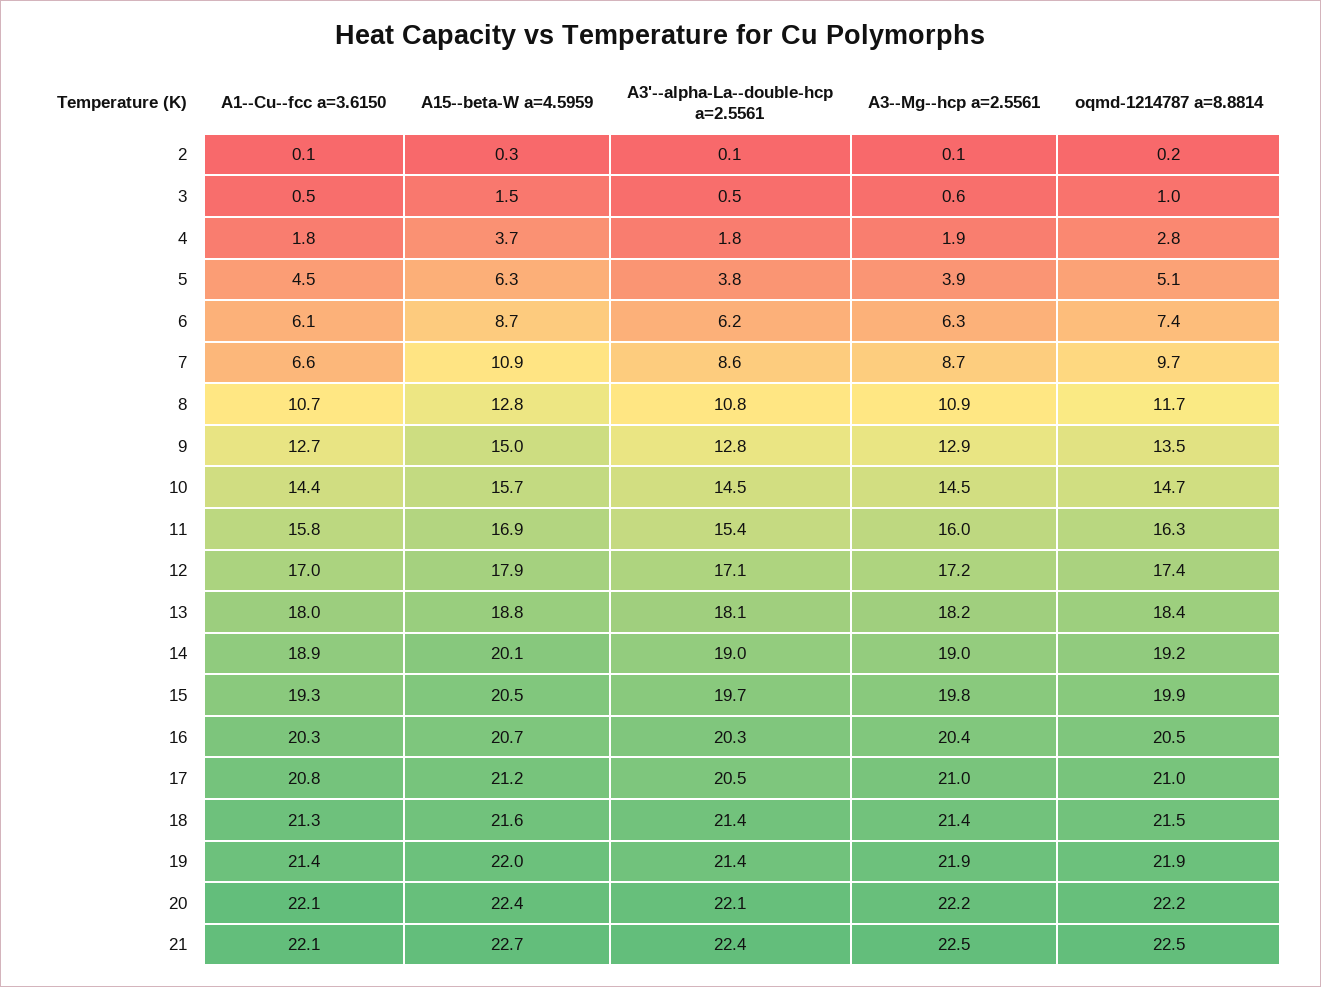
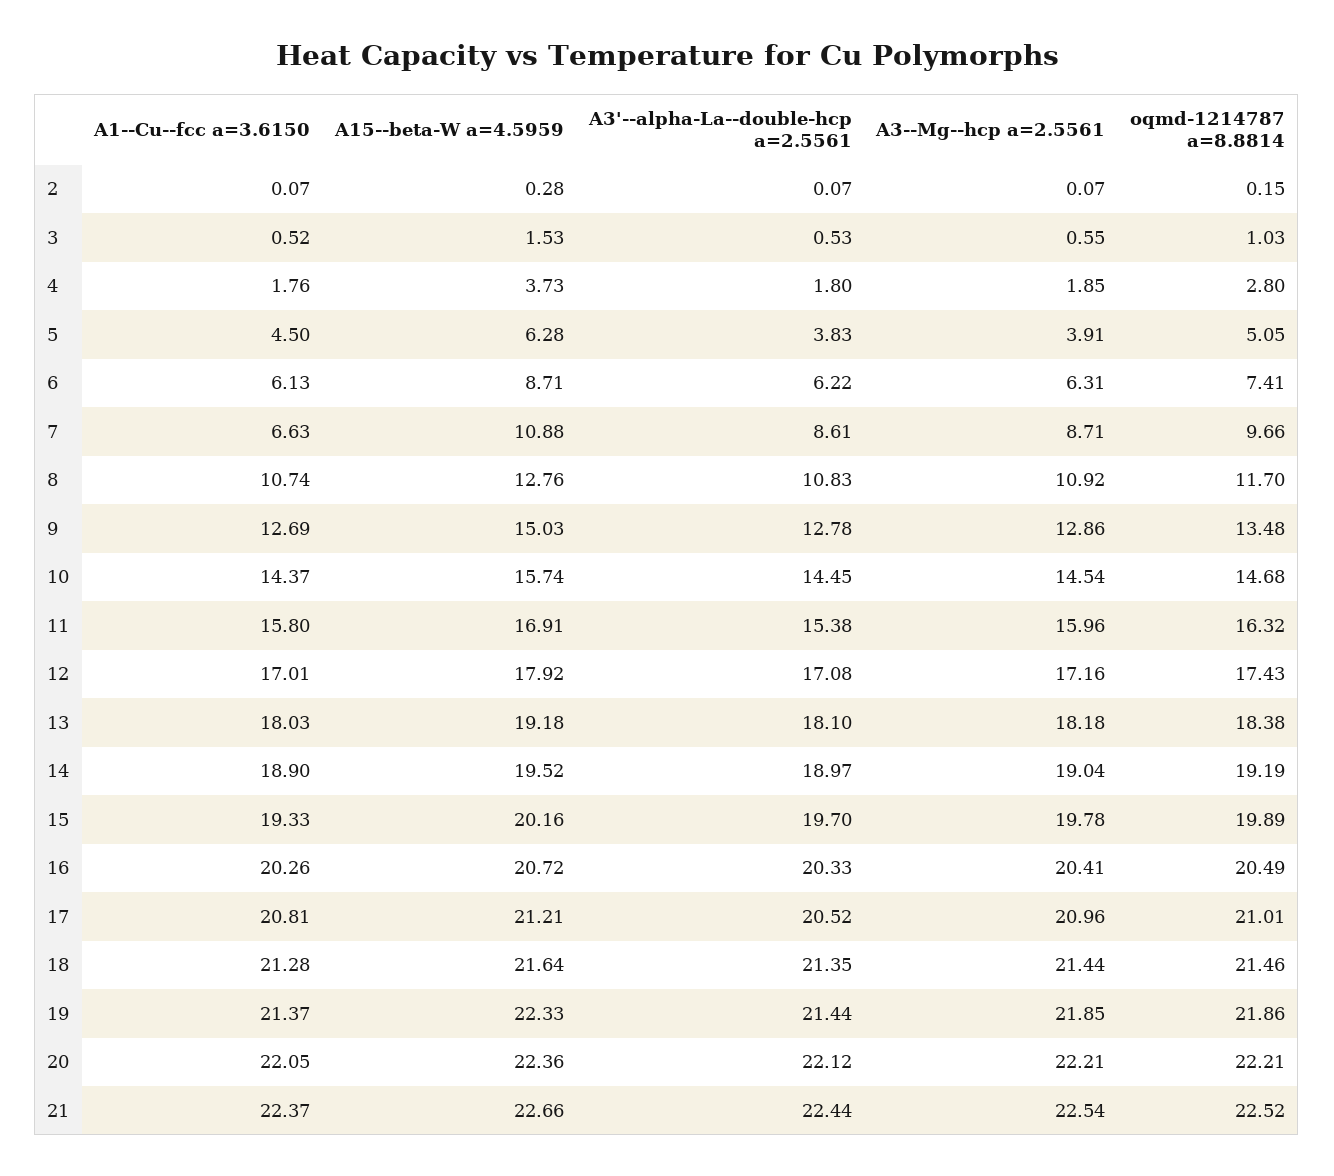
A15--beta-W a=4.5959, 13: 18.8 -> 19.18
A15--beta-W a=4.5959, 14: 20.1 -> 19.52
A15--beta-W a=4.5959, 15: 20.5 -> 20.16
A15--beta-W a=4.5959, 19: 22 -> 22.33
A1--Cu--fcc a=3.6150, 21: 22.1 -> 22.37

